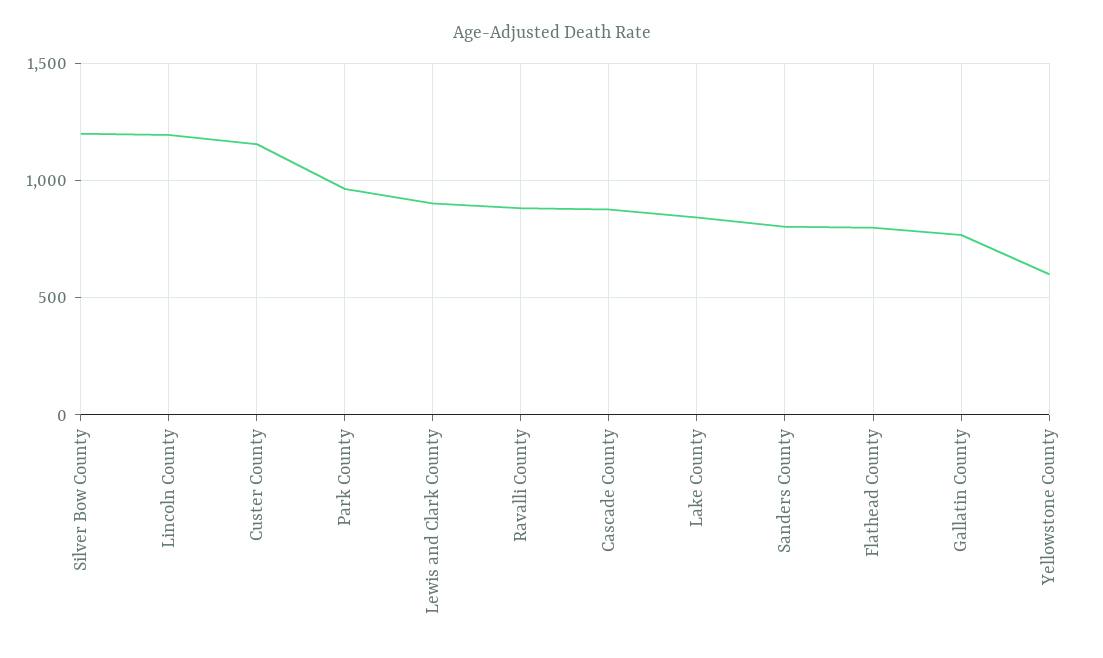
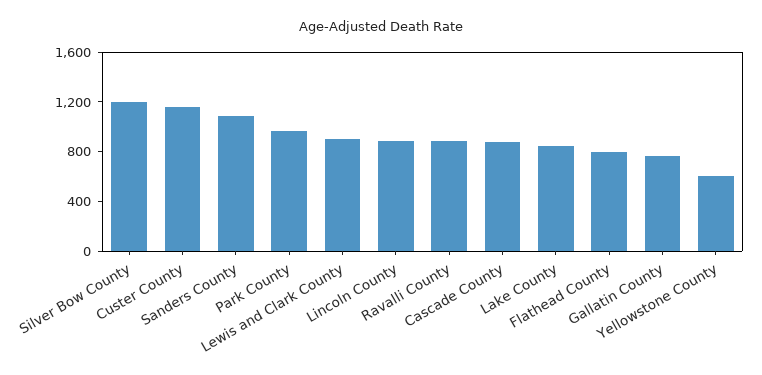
Lincoln County: 1200 -> 900
Sanders County: 800 -> 1100

